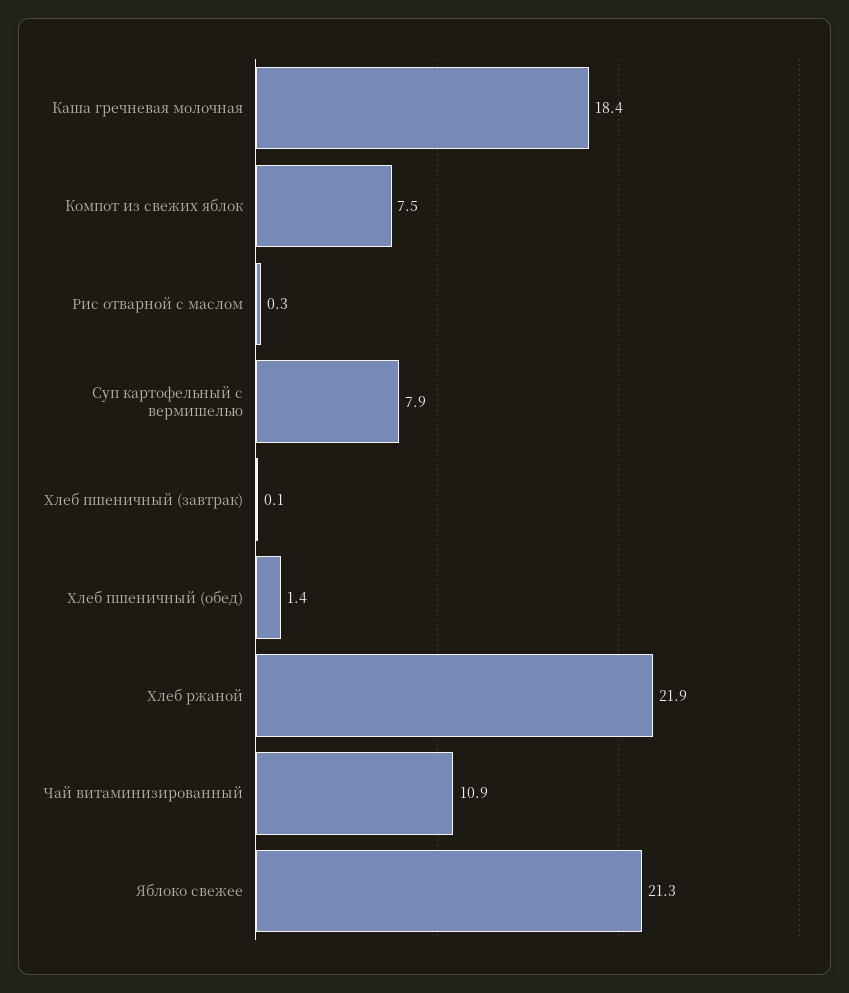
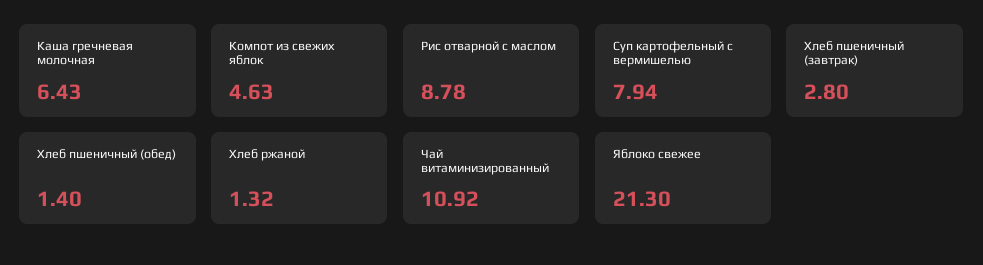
Каша гречневая молочная: 18.4 -> 6.43
Компот из свежих яблок: 7.5 -> 4.63
Рис отварной с маслом: 0.3 -> 8.78
Хлеб пшеничный (завтрак): 0.1 -> 2.8
Хлеб ржаной: 21.9 -> 1.32

